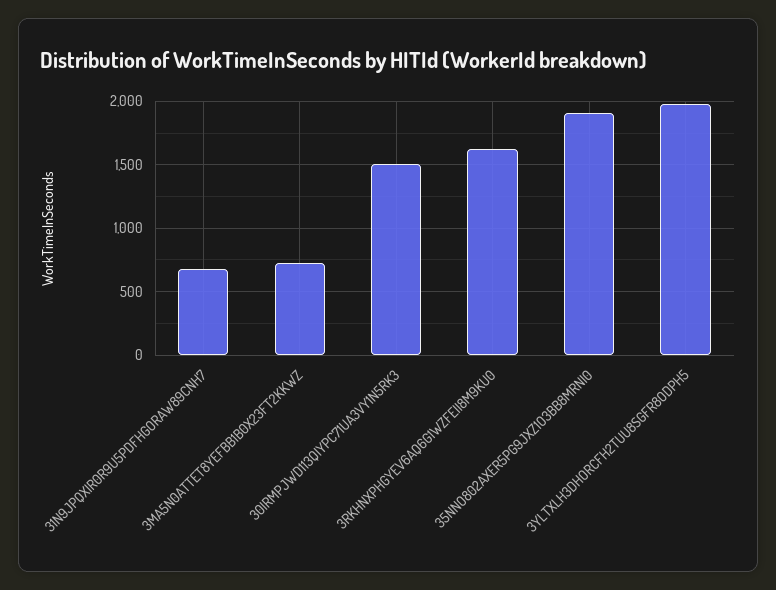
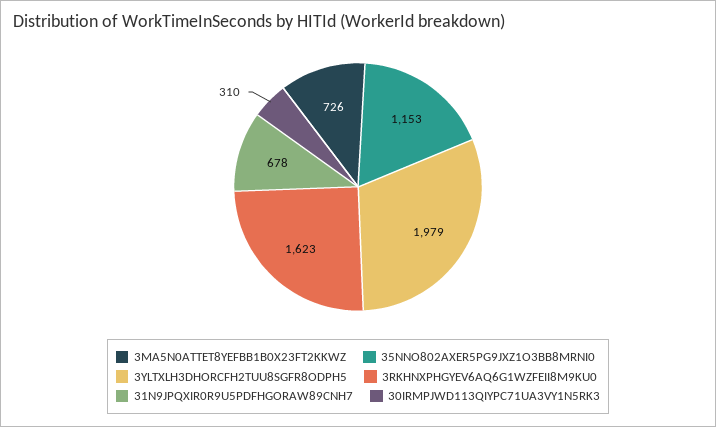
30IRMPJWD113QIYPC71UA3VY1N5RK3: 1500 -> 310
35NNO802AXER5PG9JXZ1O3BB8MRNI0: 1900 -> 1153

